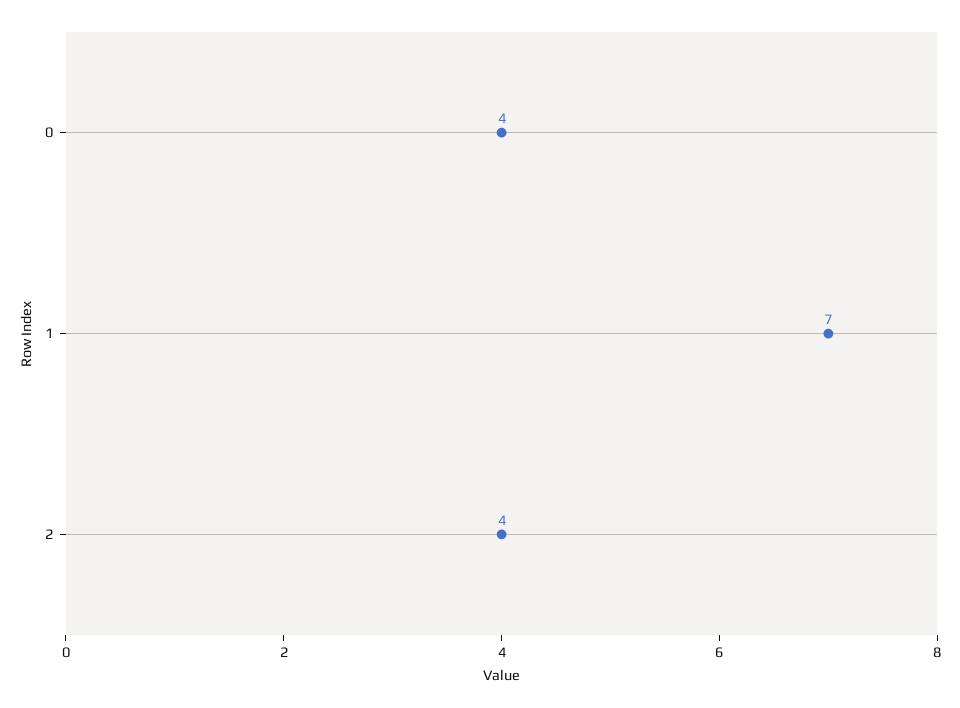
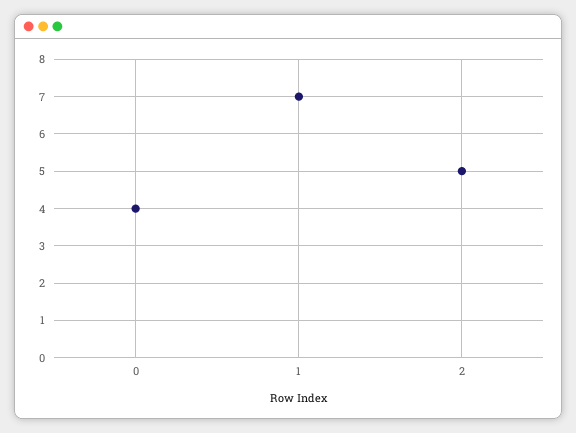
2: 4 -> 5

